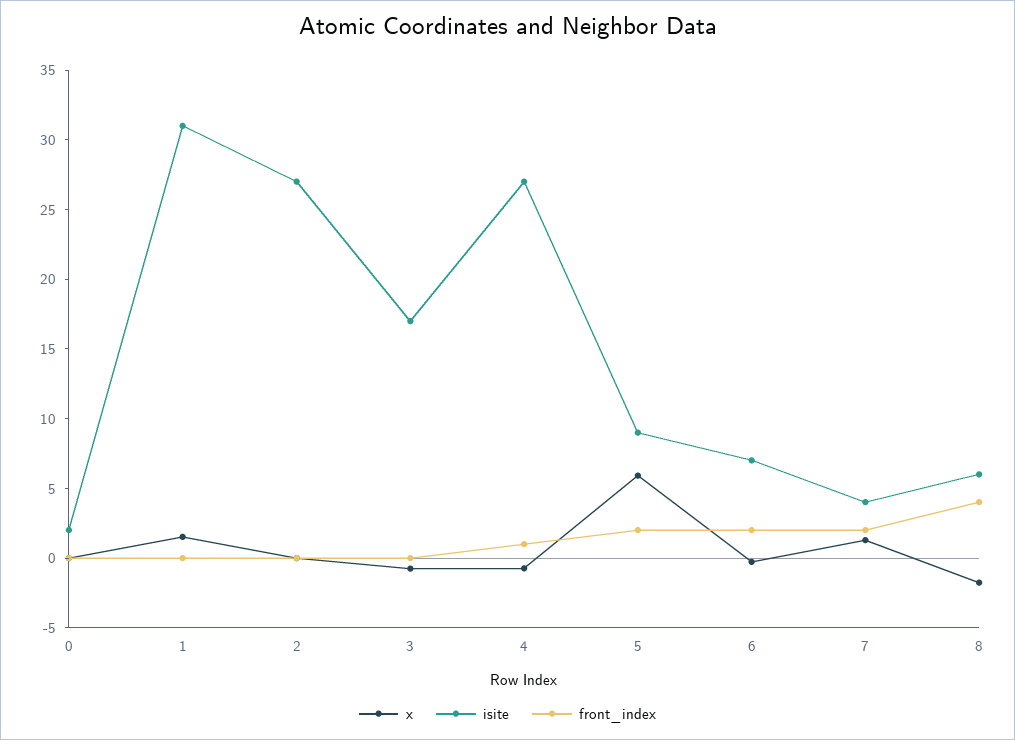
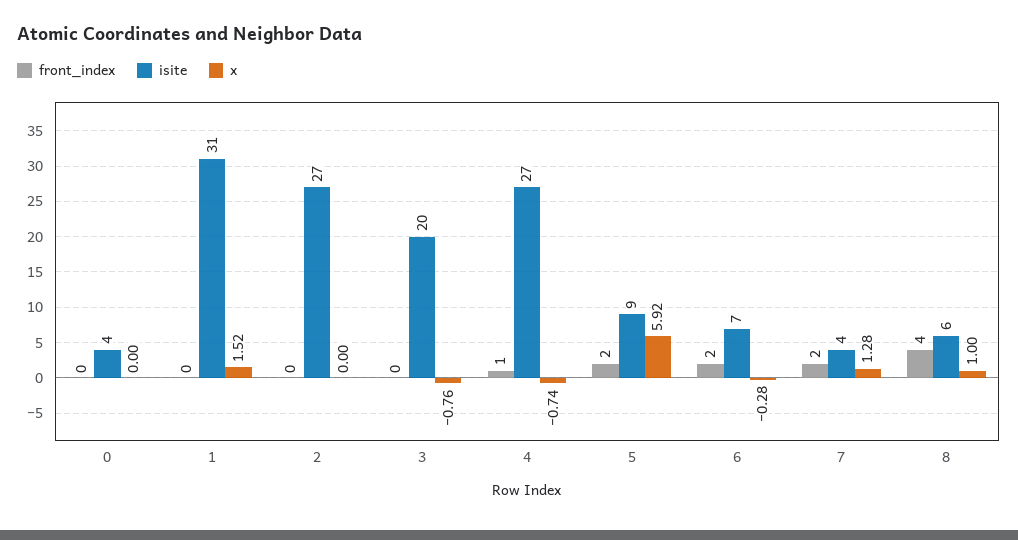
isite, 0: 2 -> 4
isite, 3: 17 -> 20
x, 8: -2 -> 1

